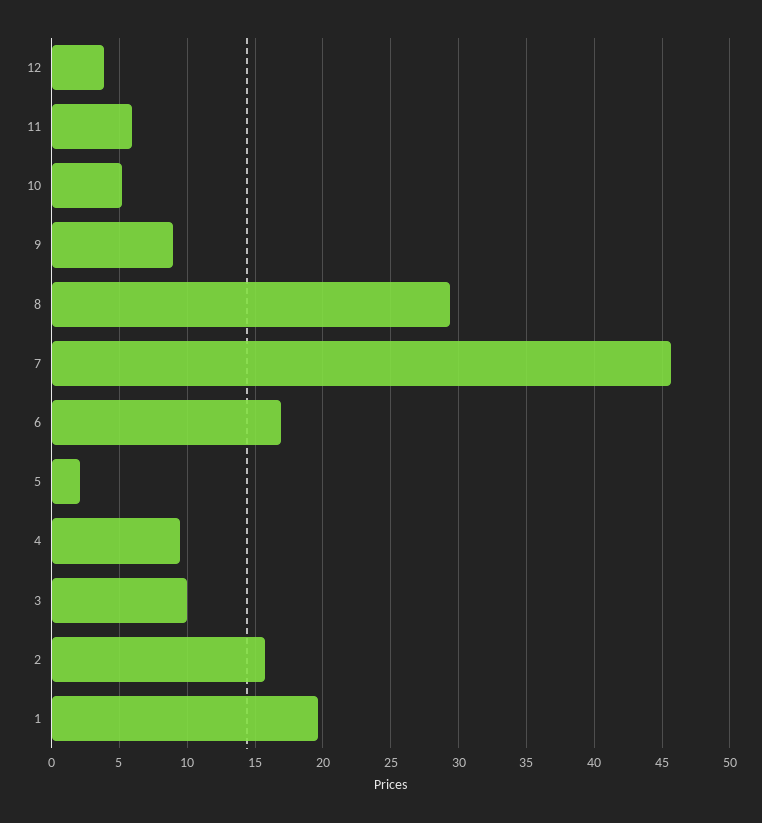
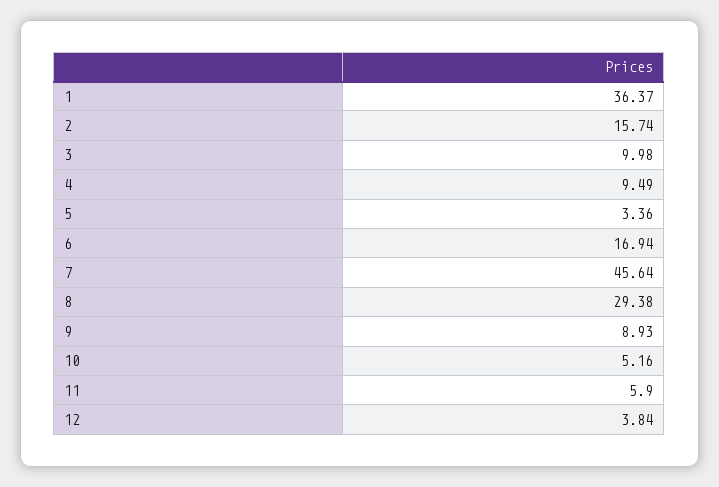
5: 2 -> 3.36
1: 19.5 -> 36.37

